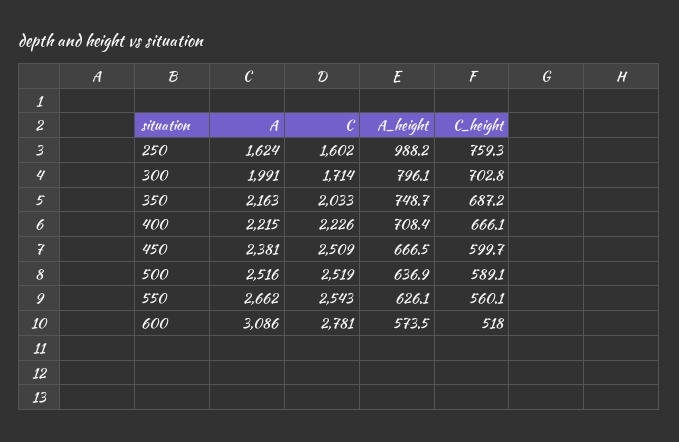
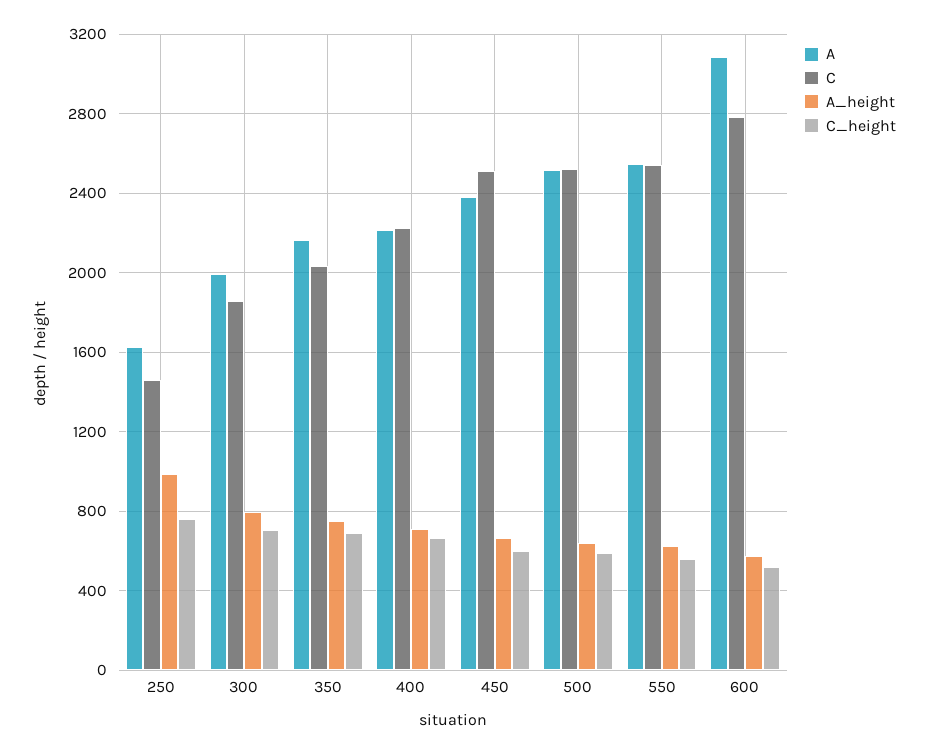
C, 250: 1602 -> 1450
C, 300: 1714 -> 1850
A, 550: 2662 -> 2550

